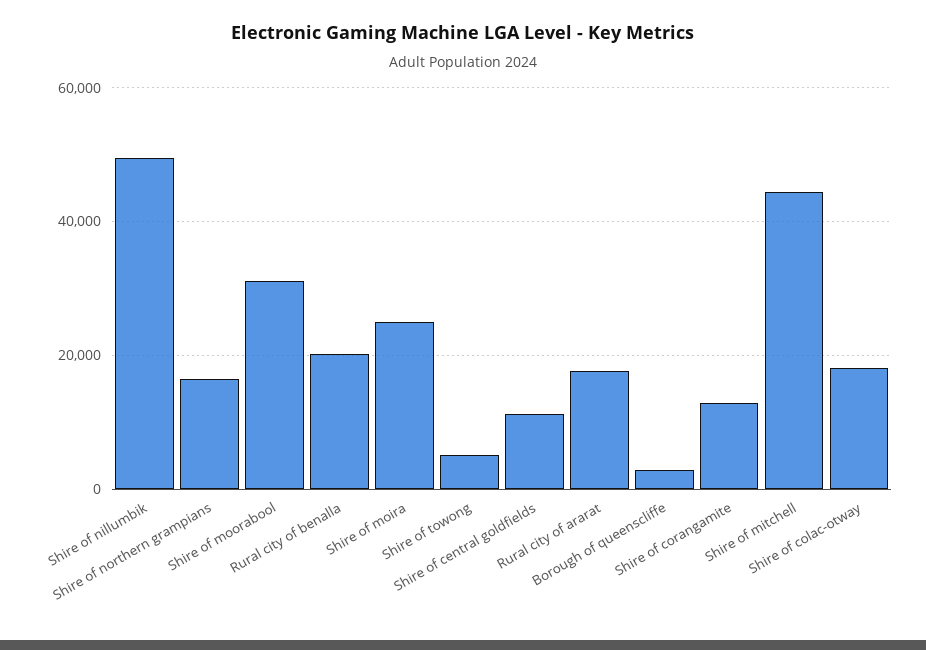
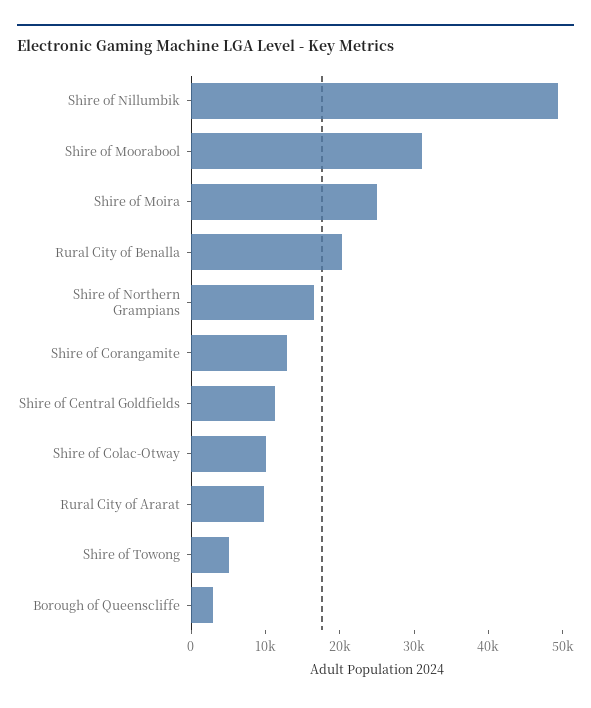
Rural city of ararat: 18000 -> 10000
Shire of mitchell: 44000 -> none
Shire of colac-otway: 18000 -> 10000

